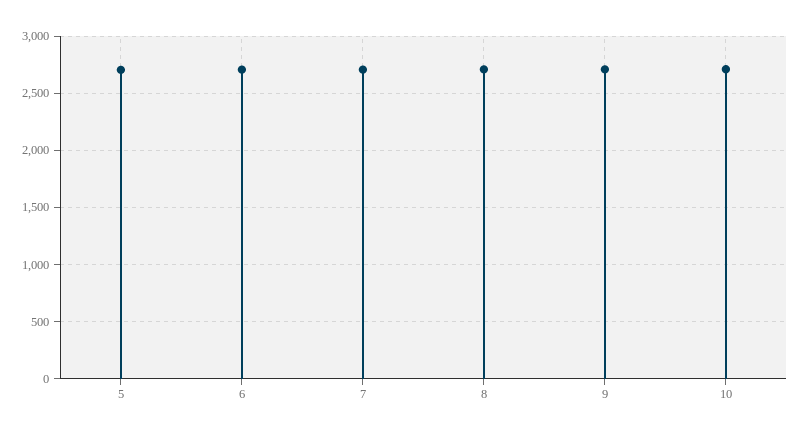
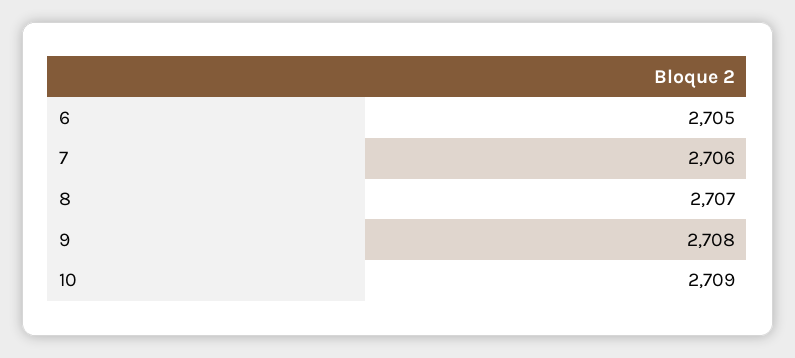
5: 2700 -> none

